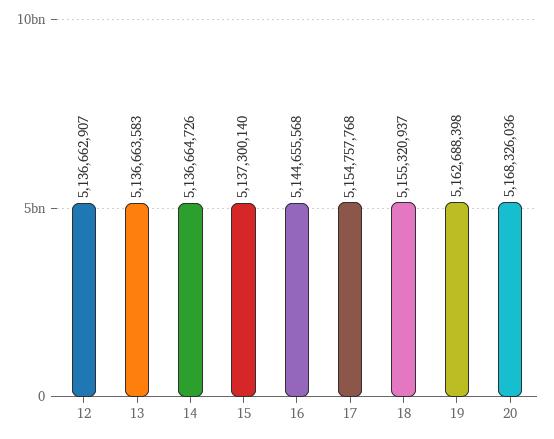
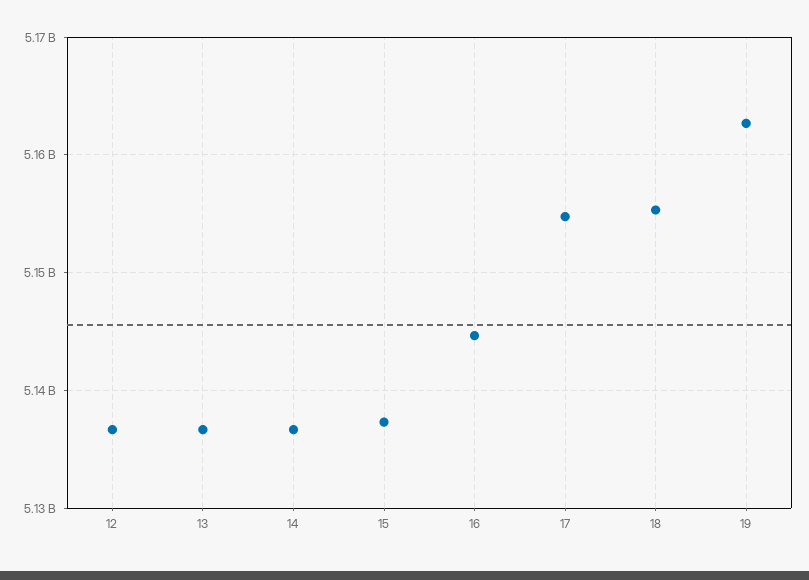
20: 5168326036 -> none

